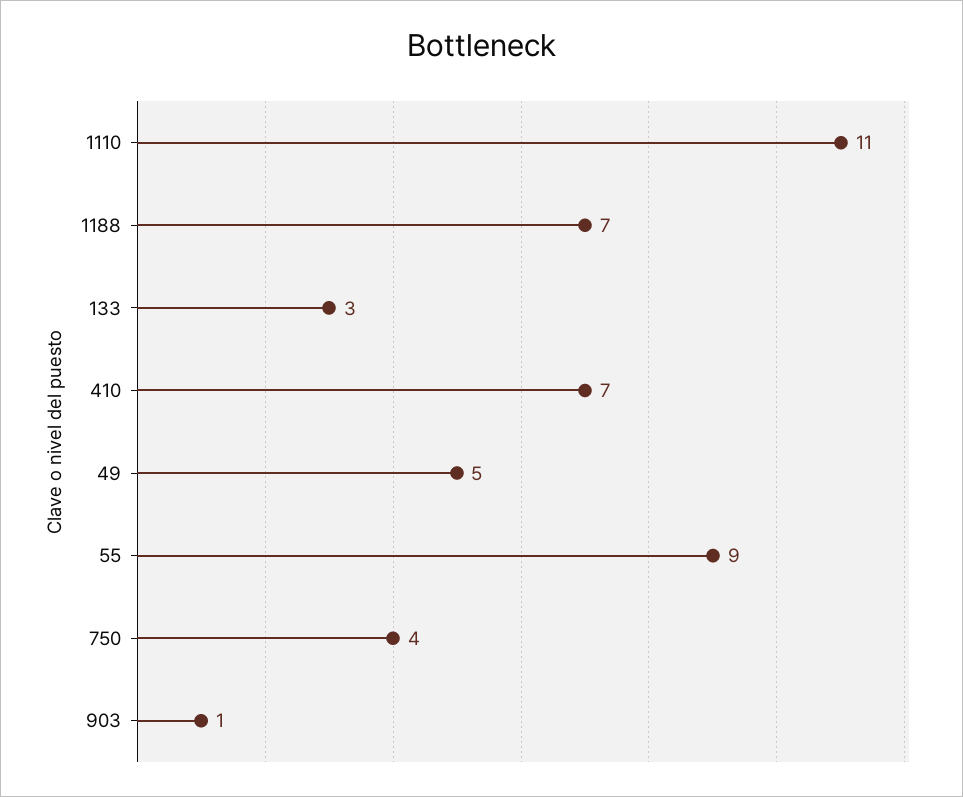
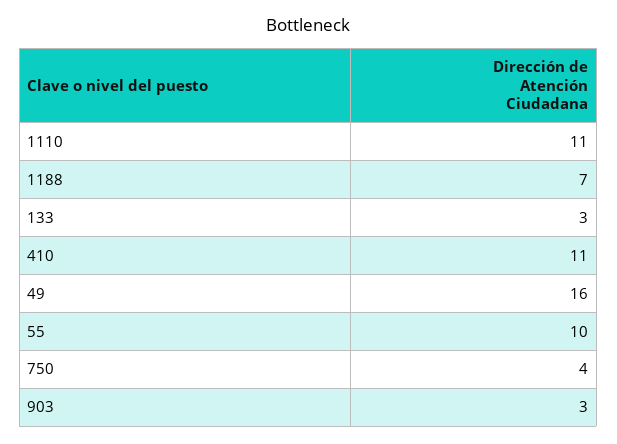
410: 7 -> 11
49: 5 -> 16
55: 9 -> 10
903: 1 -> 3

